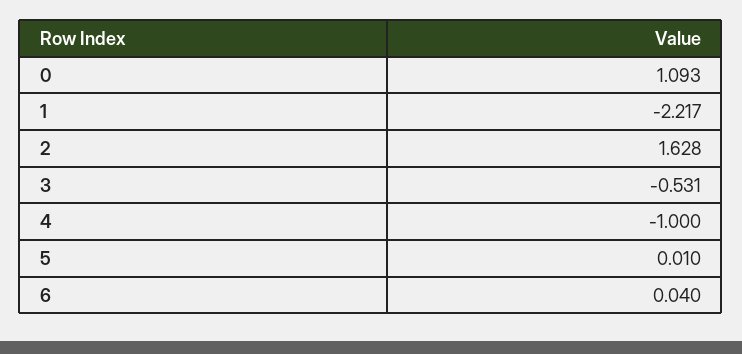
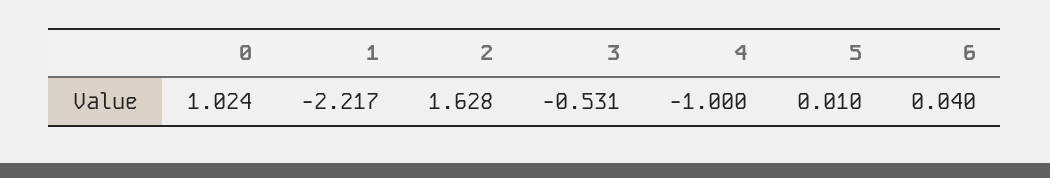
0: 1.093 -> 1.024

